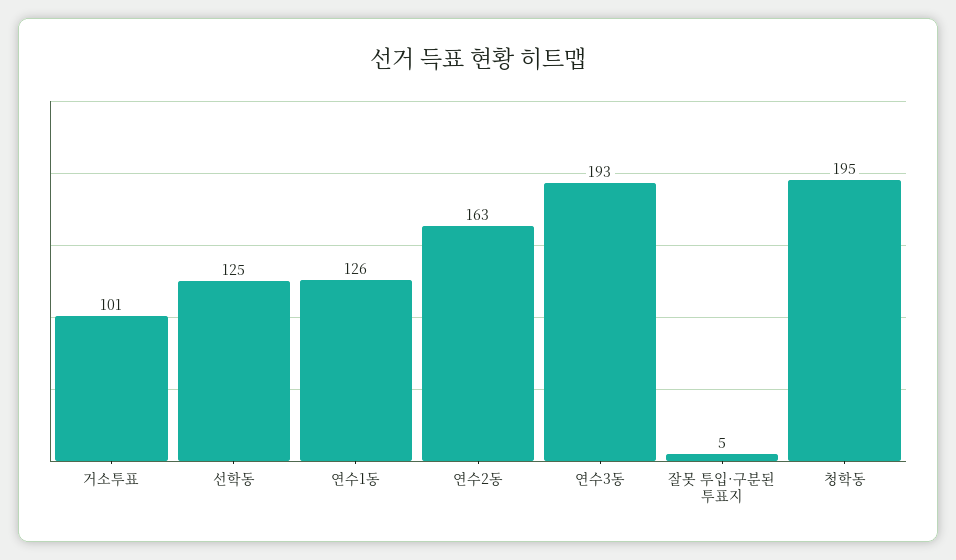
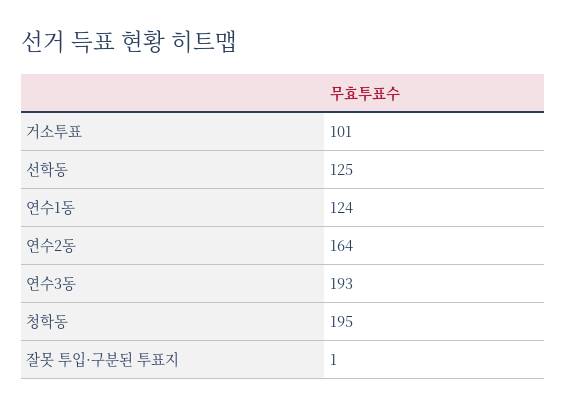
연수1동: 126 -> 124
연수2동: 163 -> 164
잘못 투입·구분된 투표지: 5 -> 1

